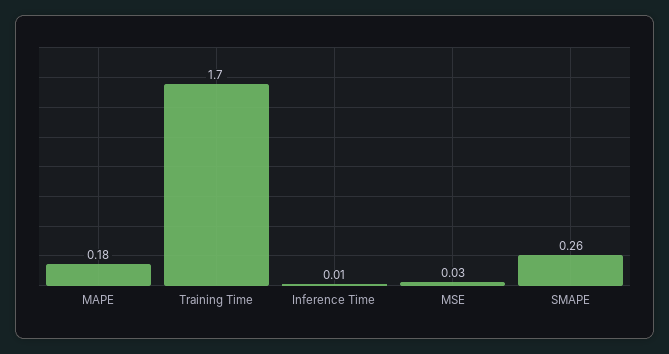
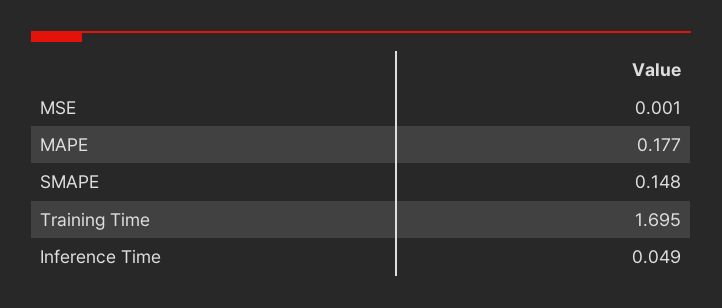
Inference Time: 0.01 -> 0.049
MSE: 0.03 -> 0.001
SMAPE: 0.26 -> 0.148

